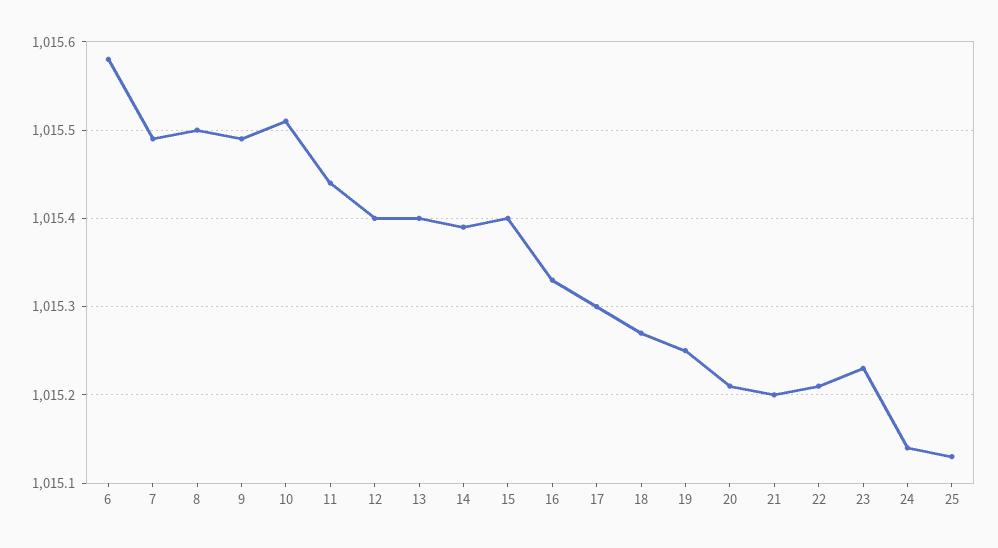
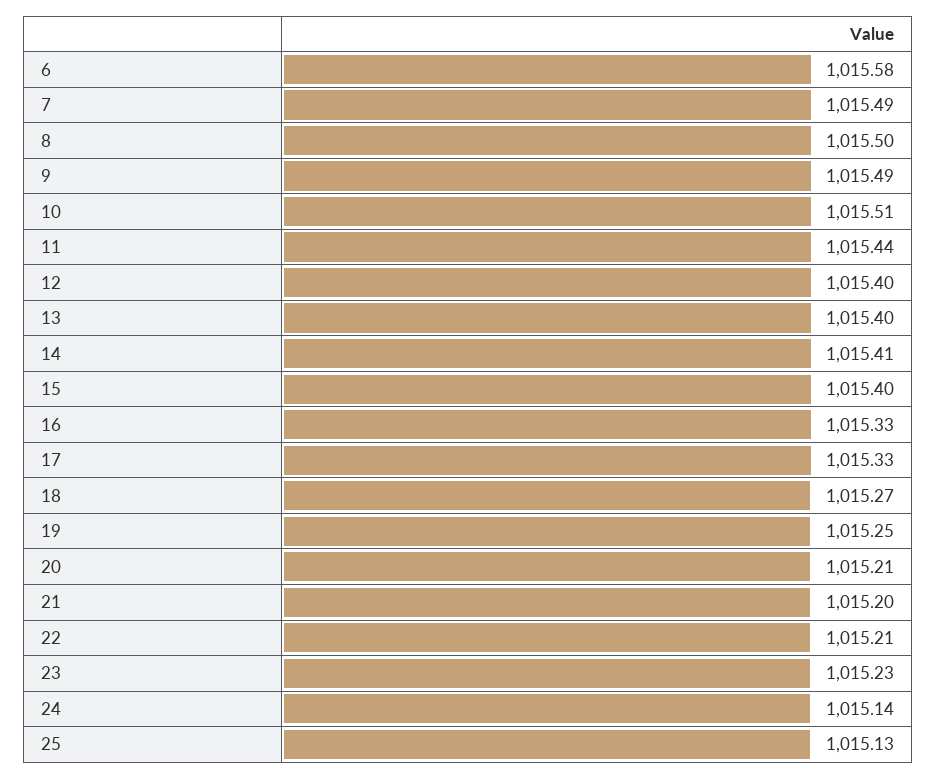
14: 1015.39 -> 1015.41
17: 1015.3 -> 1015.33

